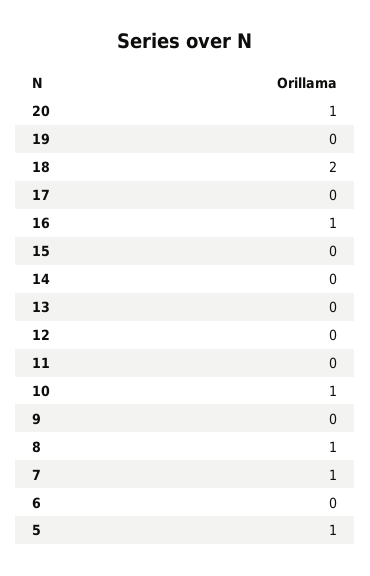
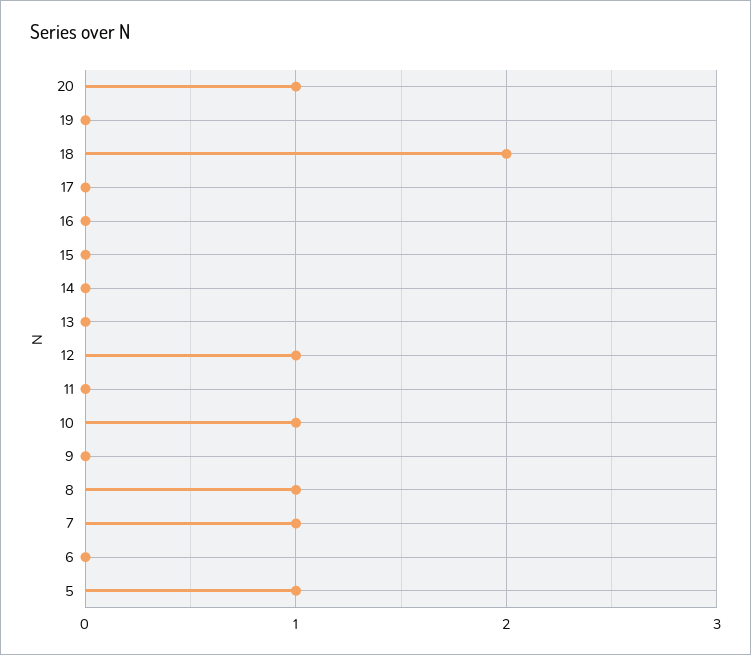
16: 1 -> 0
12: 0 -> 1

